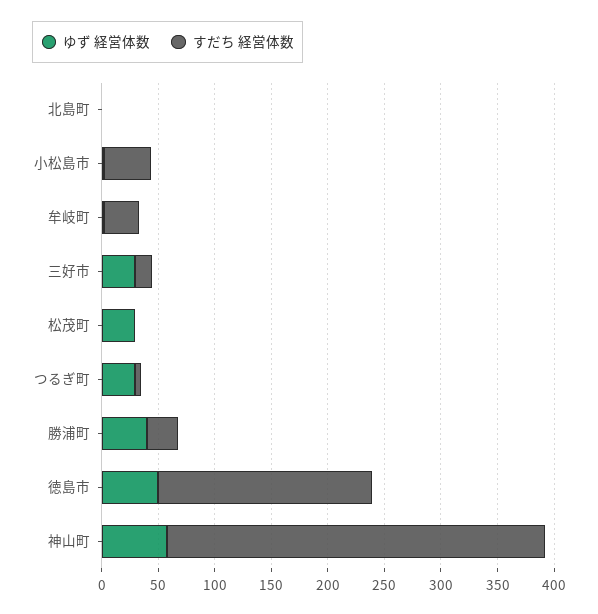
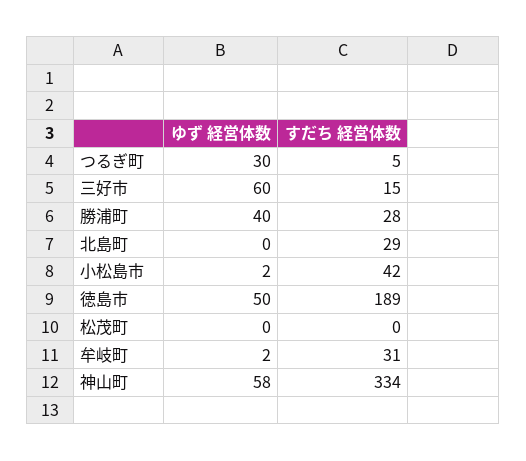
すだち 経営体数, 北島町: 0 -> 29
ゆず 経営体数, 三好市: 30 -> 60
ゆず 経営体数, 松茂町: 30 -> 0

